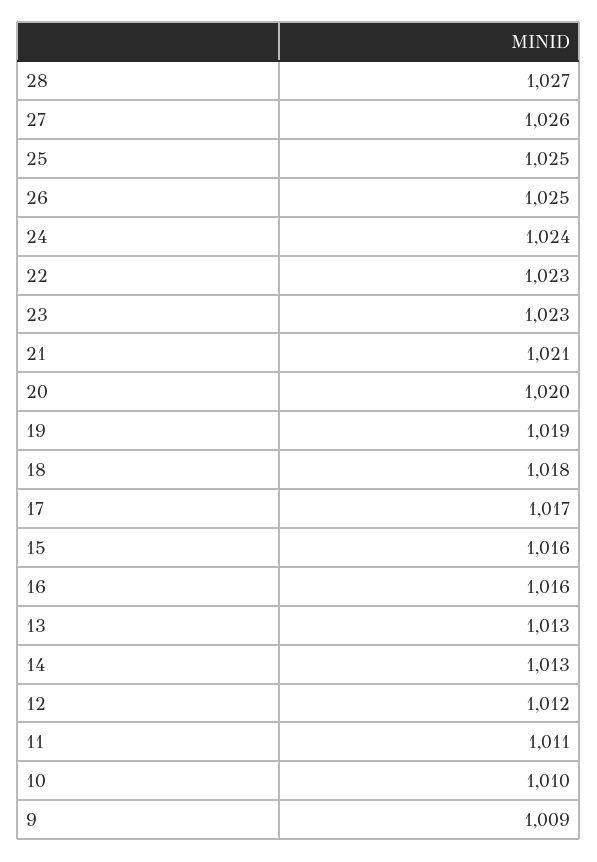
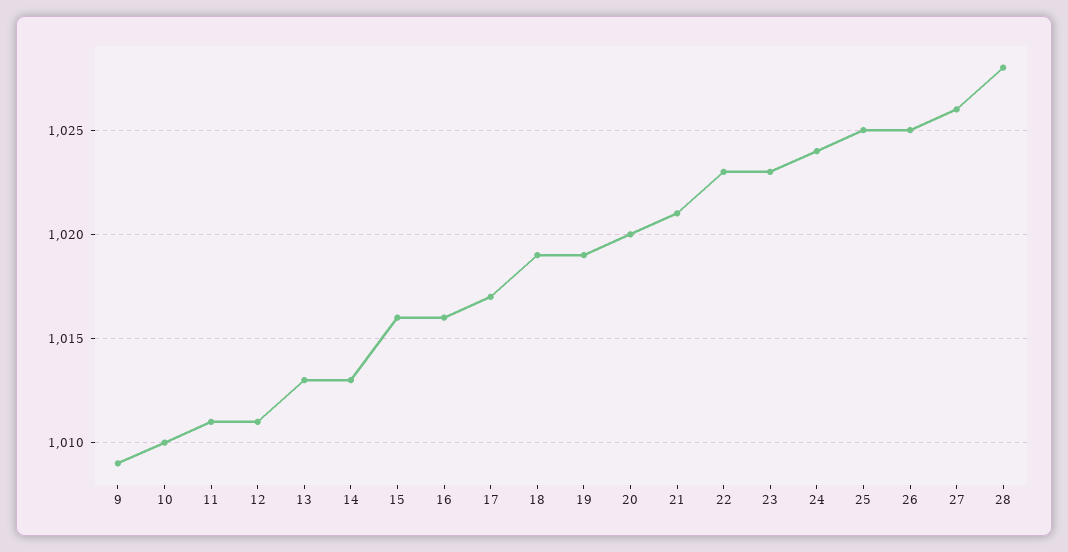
28: 1027 -> 1028
18: 1018 -> 1019
12: 1012 -> 1011

